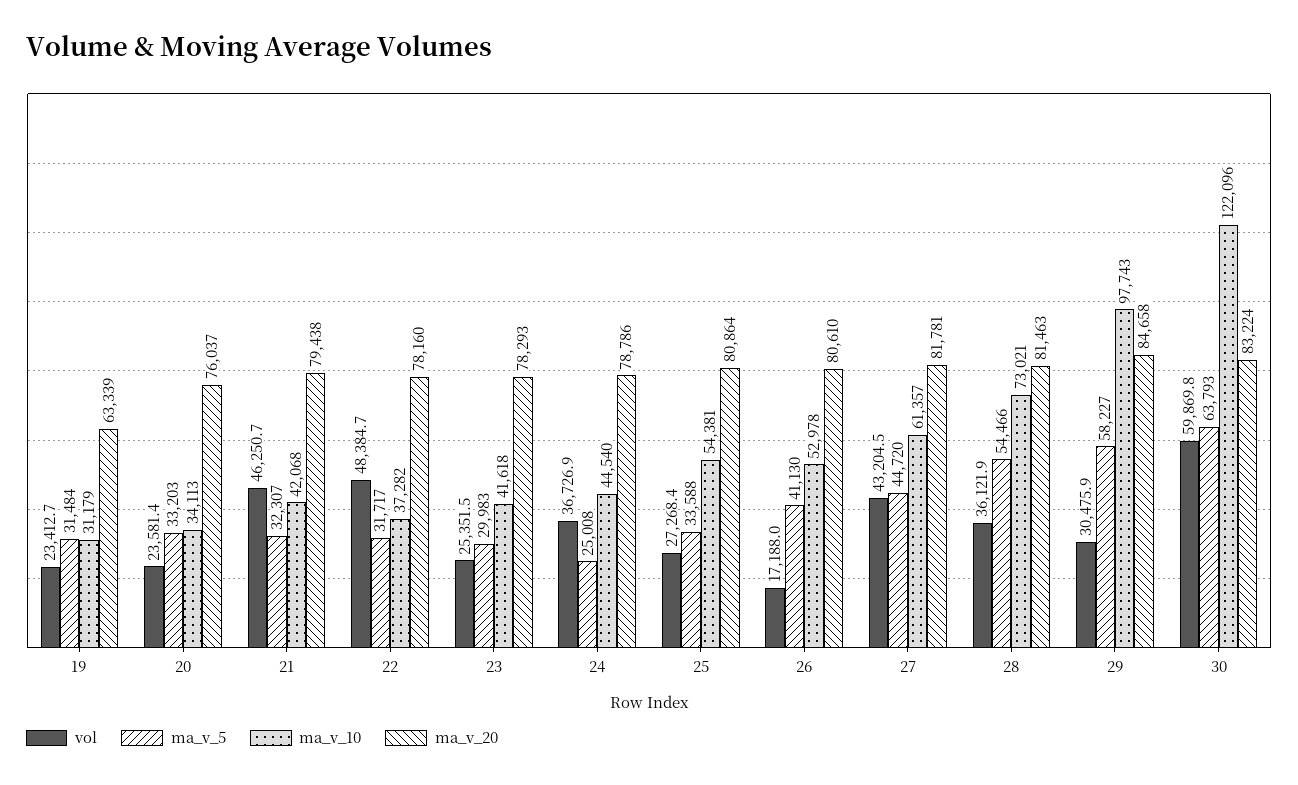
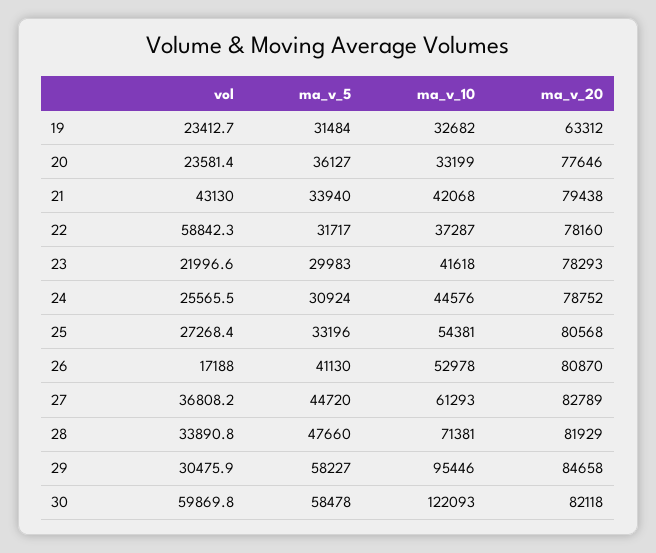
ma_v_10, 19: 31179 -> 32682
ma_v_20, 19: 63339 -> 63312
ma_v_5, 20: 33203 -> 36127
ma_v_10, 20: 34113 -> 33199
ma_v_20, 20: 76037 -> 77646
vol, 21: 46250.7 -> 43130
ma_v_5, 21: 32307 -> 33940
vol, 22: 48384.7 -> 58842.3
ma_v_10, 22: 37282 -> 37287
vol, 23: 25351.5 -> 21996.6
vol, 24: 36726.9 -> 25565.5
ma_v_5, 24: 25008 -> 30924
ma_v_10, 24: 44540 -> 44576
ma_v_20, 24: 78786 -> 78752
ma_v_5, 25: 33588 -> 33196
ma_v_20, 25: 80864 -> 80568
ma_v_20, 26: 80610 -> 80870
vol, 27: 43204.5 -> 36808.2
ma_v_10, 27: 61357 -> 61293
ma_v_20, 27: 81781 -> 82789
vol, 28: 36121.9 -> 33890.8
ma_v_5, 28: 54466 -> 47660
ma_v_10, 28: 73021 -> 71381
ma_v_20, 28: 81463 -> 81929
ma_v_10, 29: 97743 -> 95446
ma_v_5, 30: 63793 -> 58478
ma_v_10, 30: 122096 -> 122093
ma_v_20, 30: 83224 -> 82118

